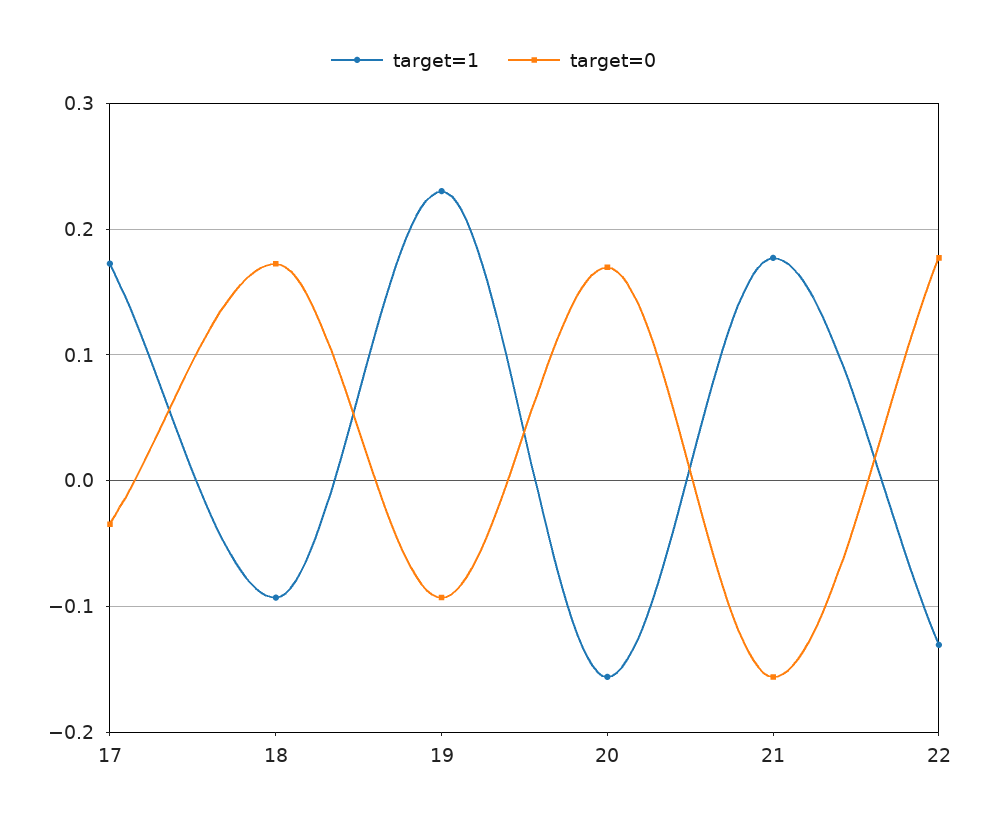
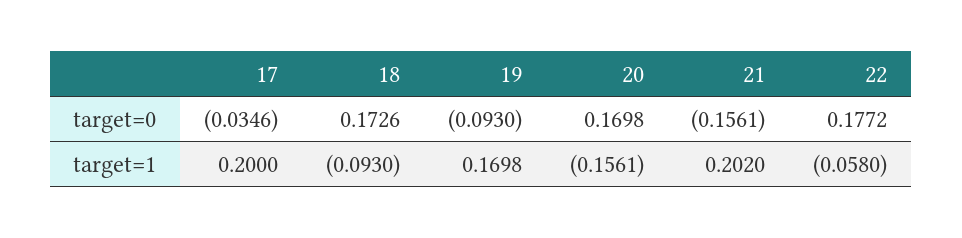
target=1, 17: 0.17 -> 0.2
target=1, 19: 0.23 -> 0.1698
target=1, 21: 0.18 -> 0.202
target=1, 22: -0.13 -> -0.058

